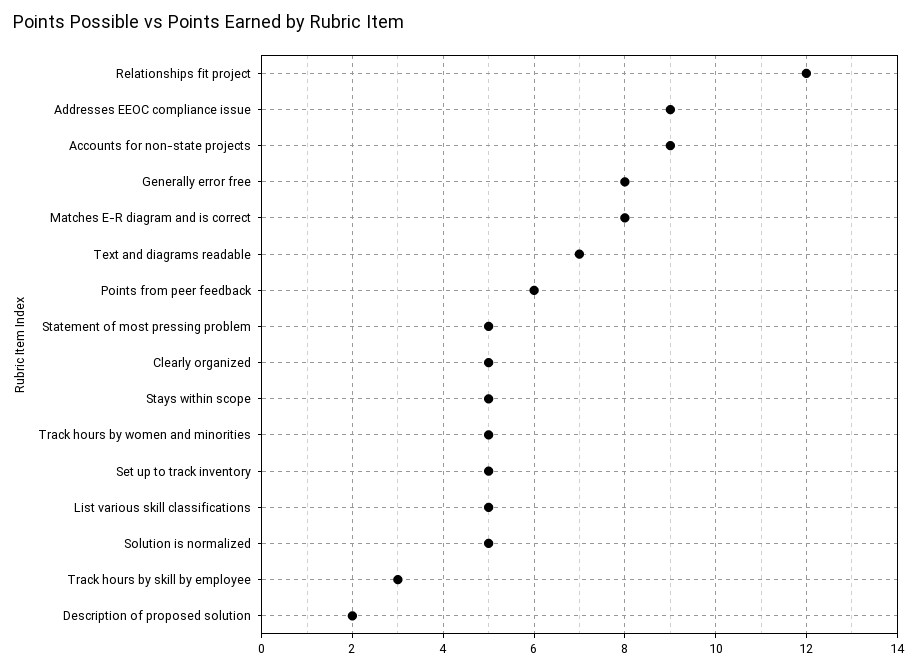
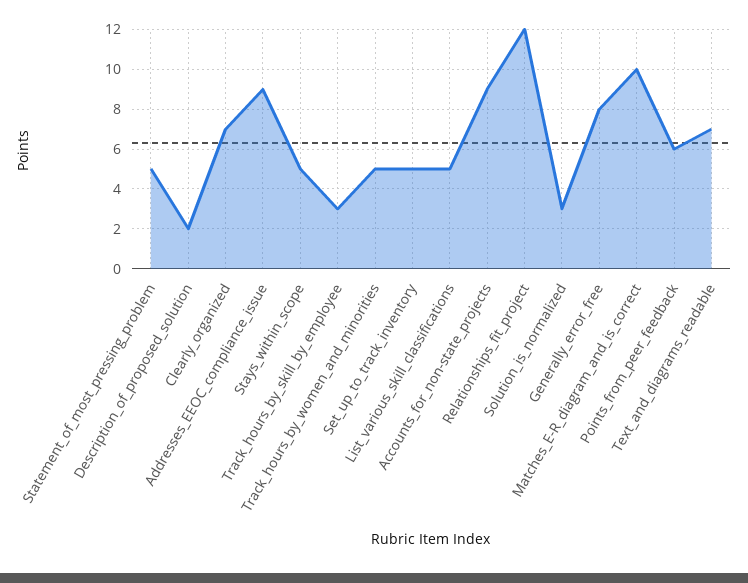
Matches E-R diagram and is correct: 8 -> 10
Clearly organized: 5 -> 7
Solution is normalized: 5 -> 3

